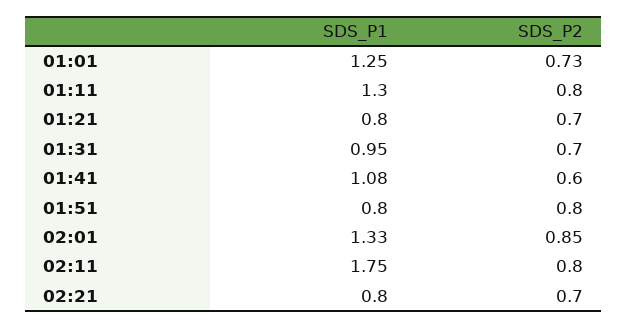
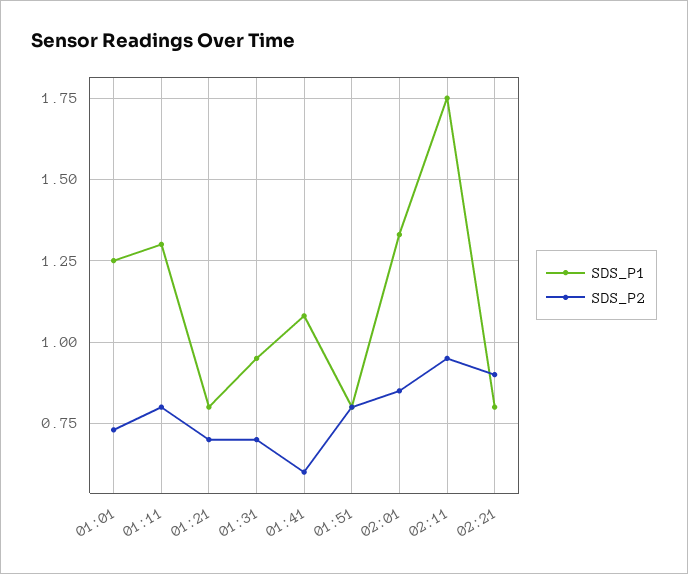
SDS_P2, 02:11: 0.8 -> 0.95
SDS_P2, 02:21: 0.7 -> 0.9

